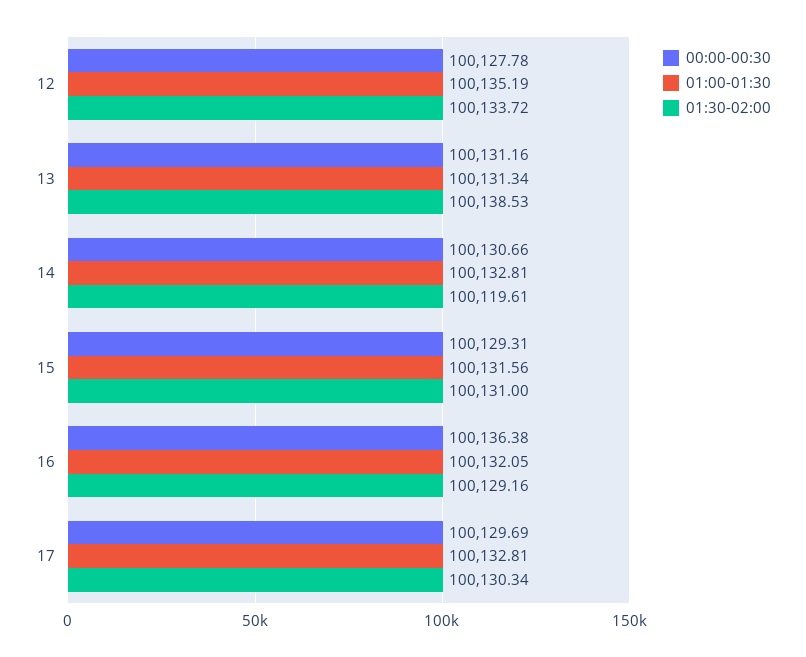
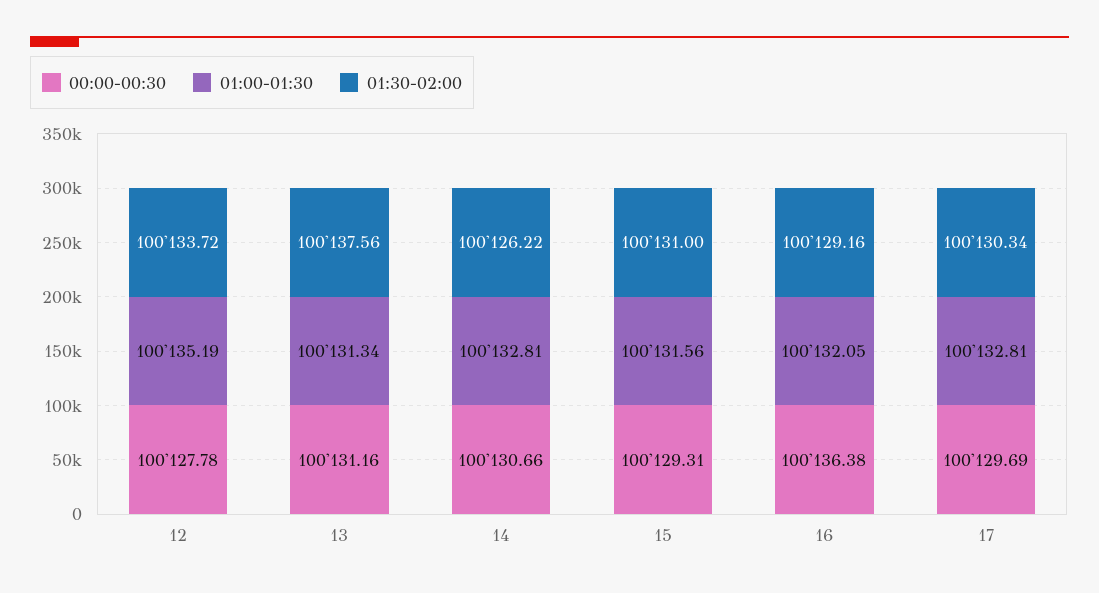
01:30-02:00, 13: 100138.53 -> 100137.56
01:30-02:00, 14: 100119.61 -> 100126.22

